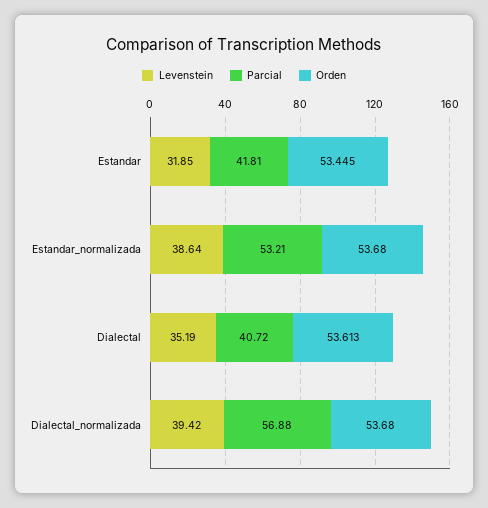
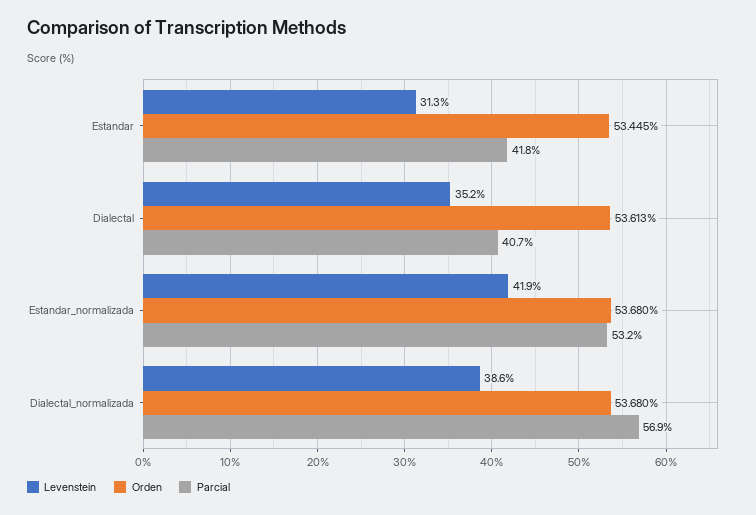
Levenstein, Estandar: 31.85 -> 31.3
Levenstein, Estandar_normalizada: 38.64 -> 41.9
Levenstein, Dialectal_normalizada: 39.42 -> 38.6

